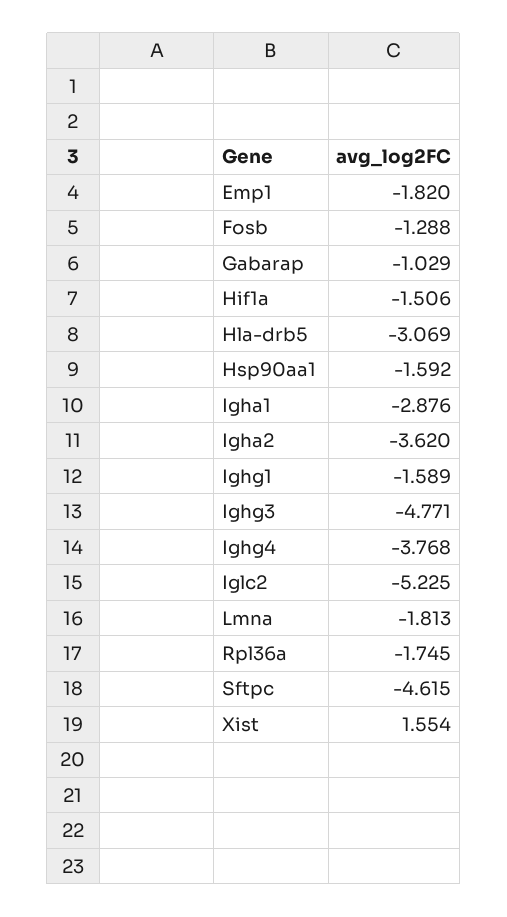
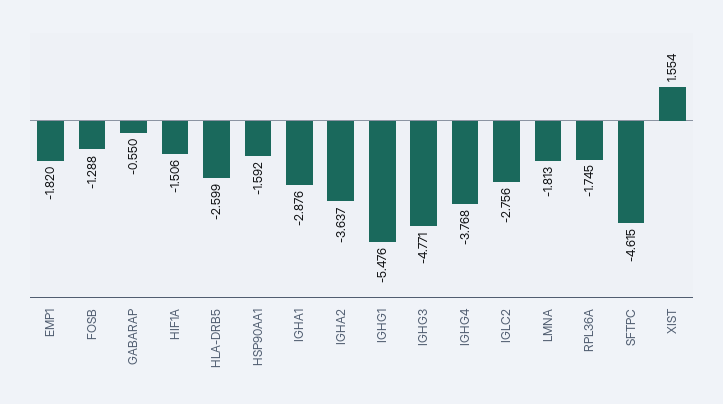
Gabarap: -1.029 -> -0.55
Hla-drb5: -3.069 -> -2.599
Igha2: -3.62 -> -3.637
Ighg1: -1.589 -> -5.476
Iglc2: -5.225 -> -2.756

